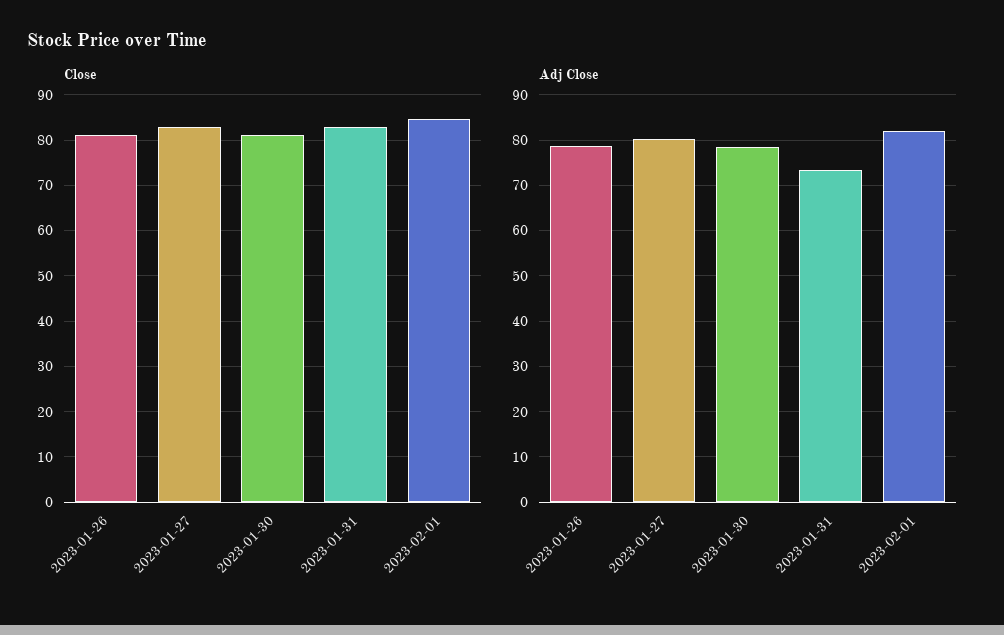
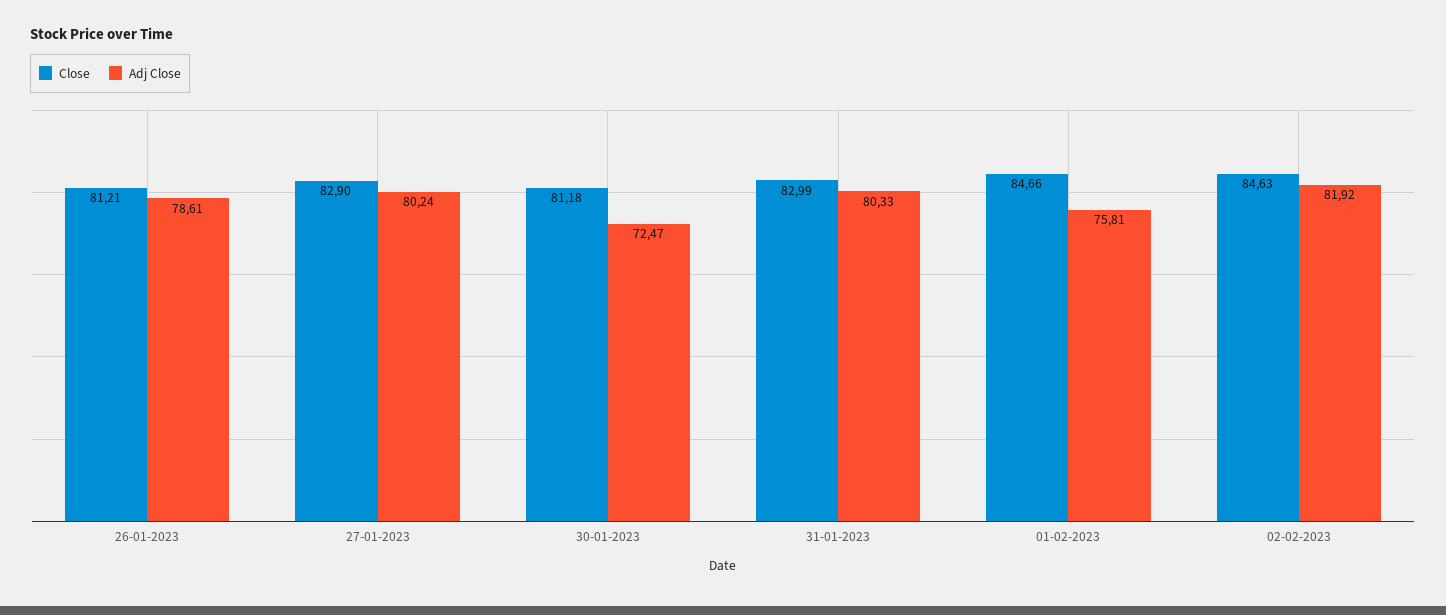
Adj Close, 2023-01-30: 78 -> 72.47
Adj Close, 2023-01-31: 74 -> 80.33
Adj Close, 2023-02-01: 82 -> 75.81
Close, 02-02-2023: none -> 84.63
Adj Close, 02-02-2023: none -> 81.92

